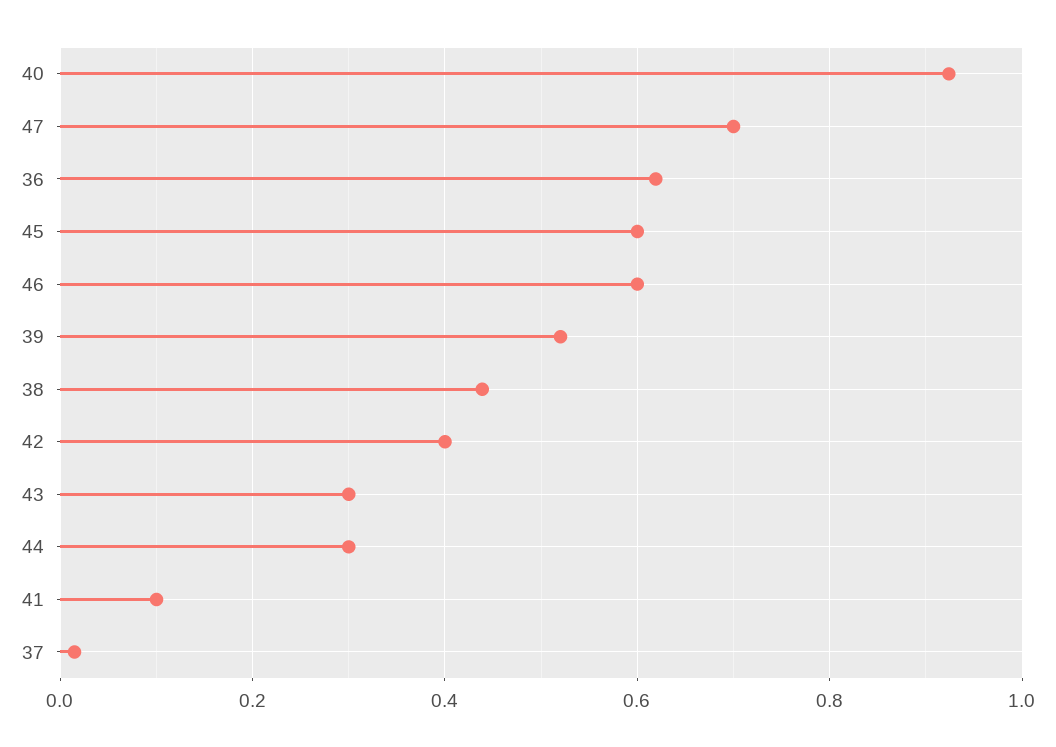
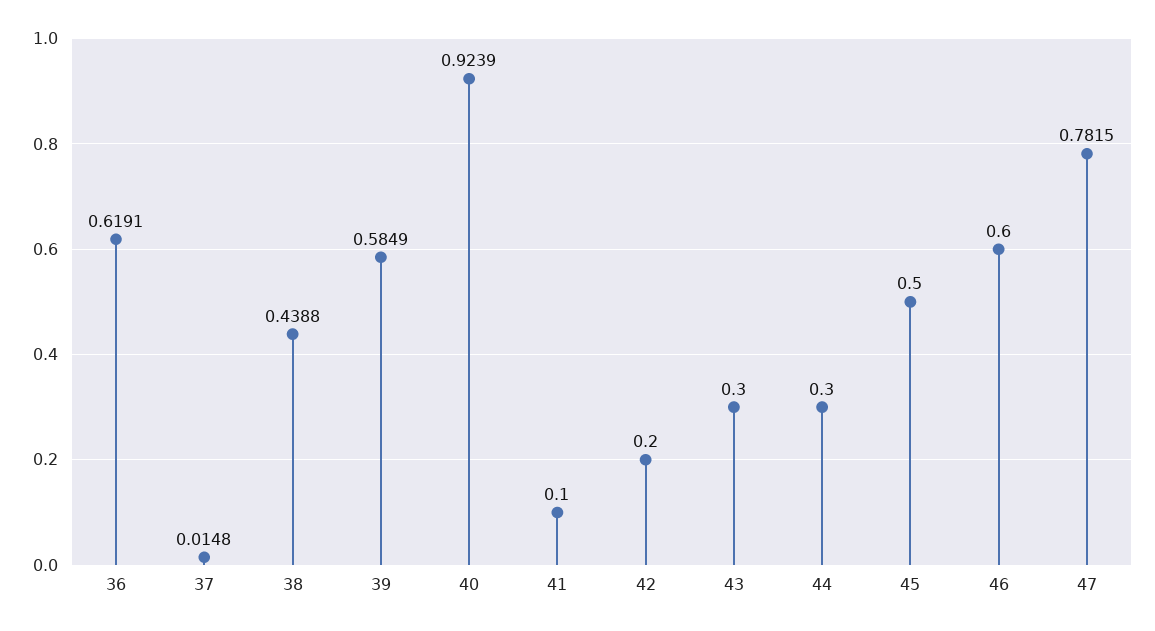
47: 0.7 -> 0.7815
45: 0.6 -> 0.5
39: 0.52 -> 0.5849
42: 0.4 -> 0.2

